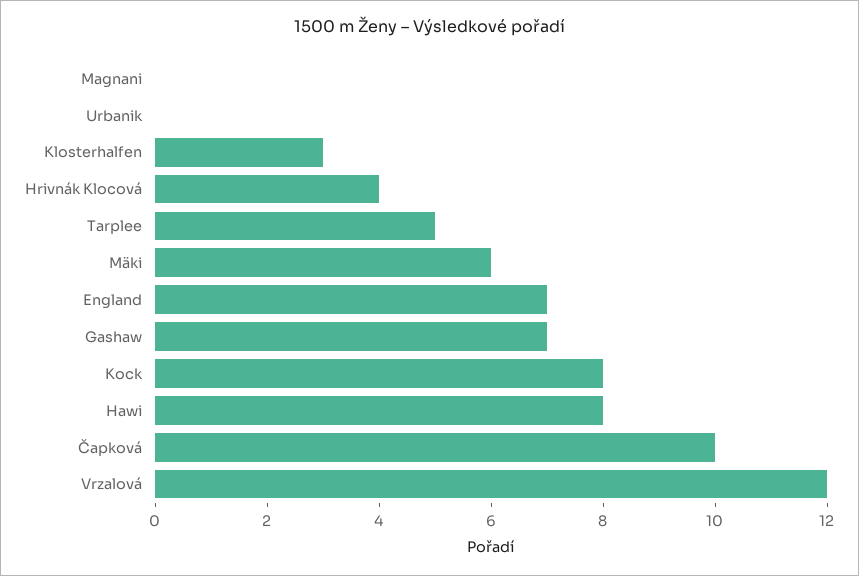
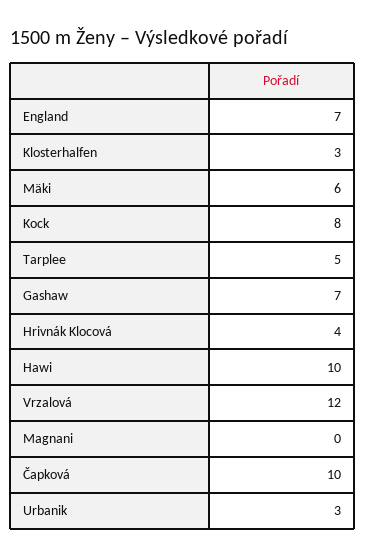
Urbanik: 0 -> 3
Hawi: 8 -> 10

